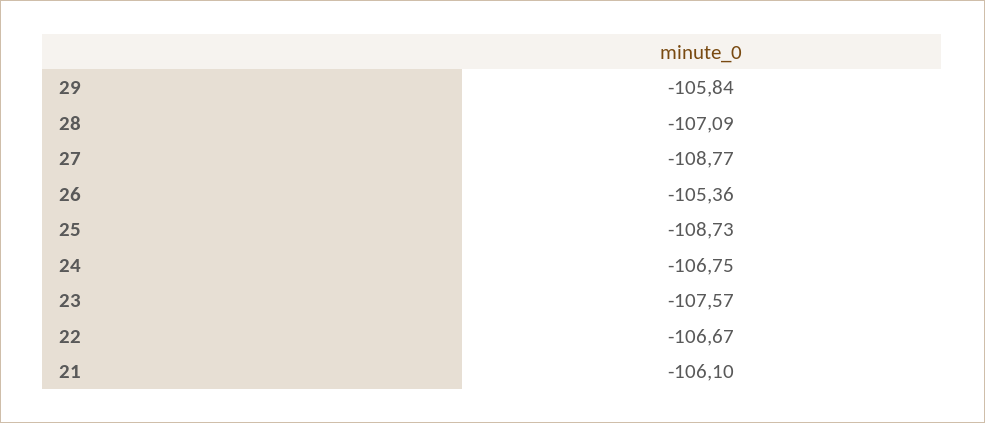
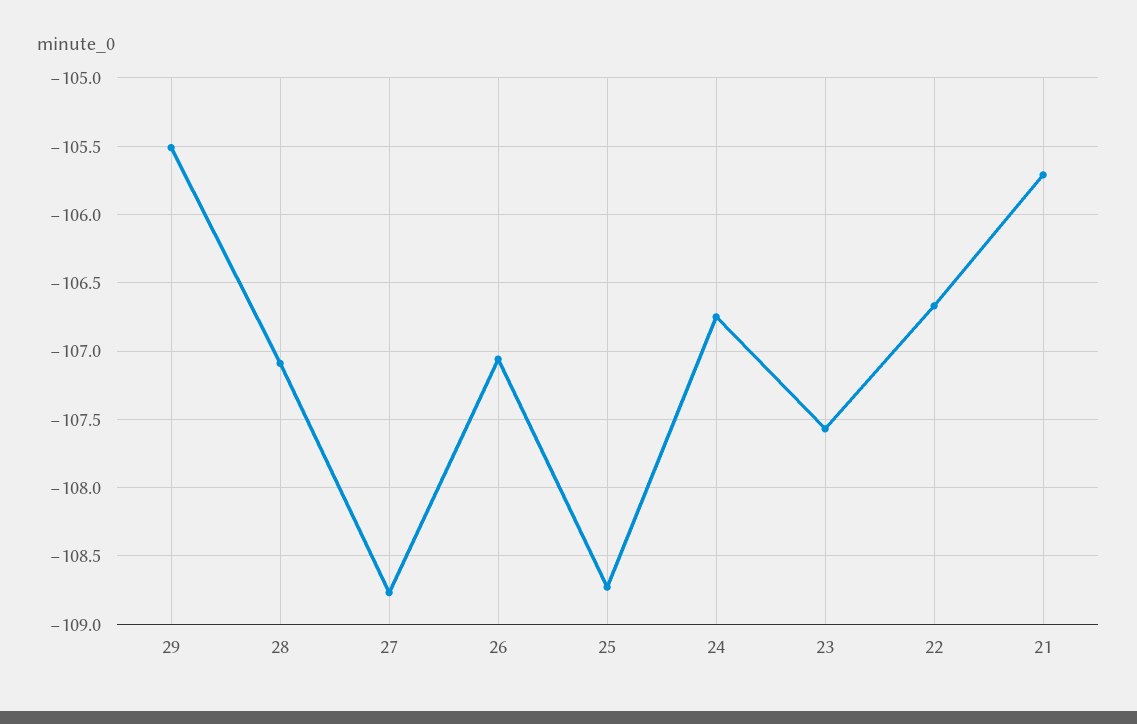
29: -105.84 -> -105.5
26: -105.36 -> -107.05
21: -106.1 -> -105.7

